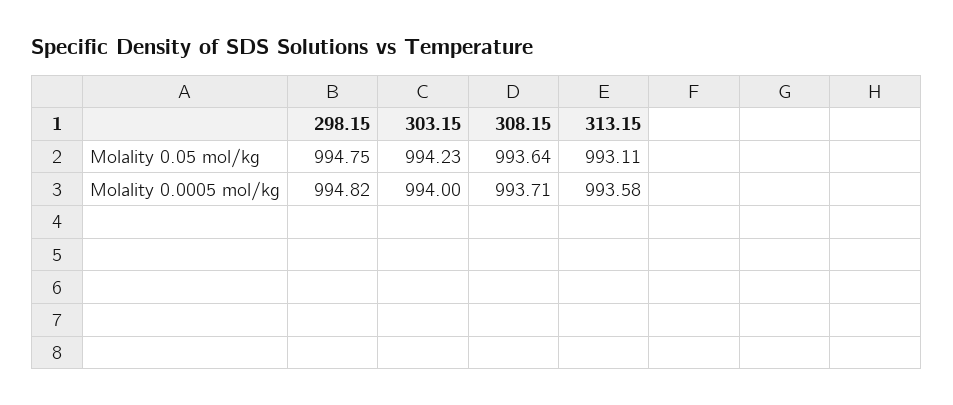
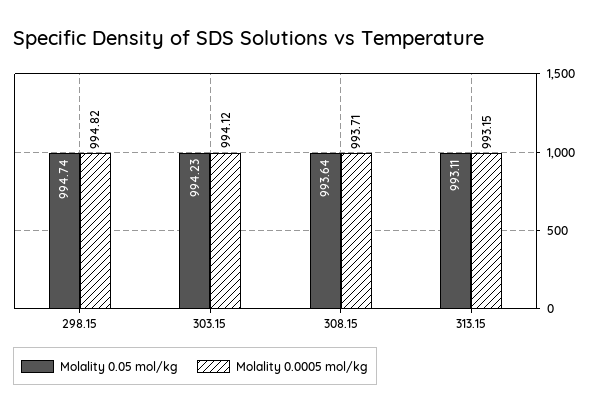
Molality 0.05 mol/kg, 298.15: 994.75 -> 994.74
Molality 0.0005 mol/kg, 303.15: 994 -> 994.12
Molality 0.0005 mol/kg, 313.15: 993.58 -> 993.15

